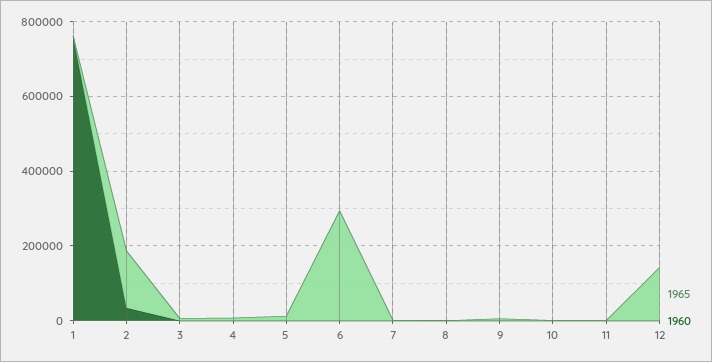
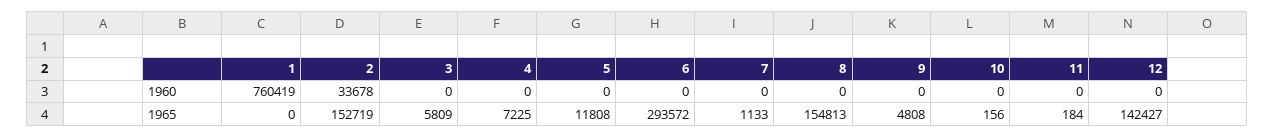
1965, 8: 0 -> 154813

